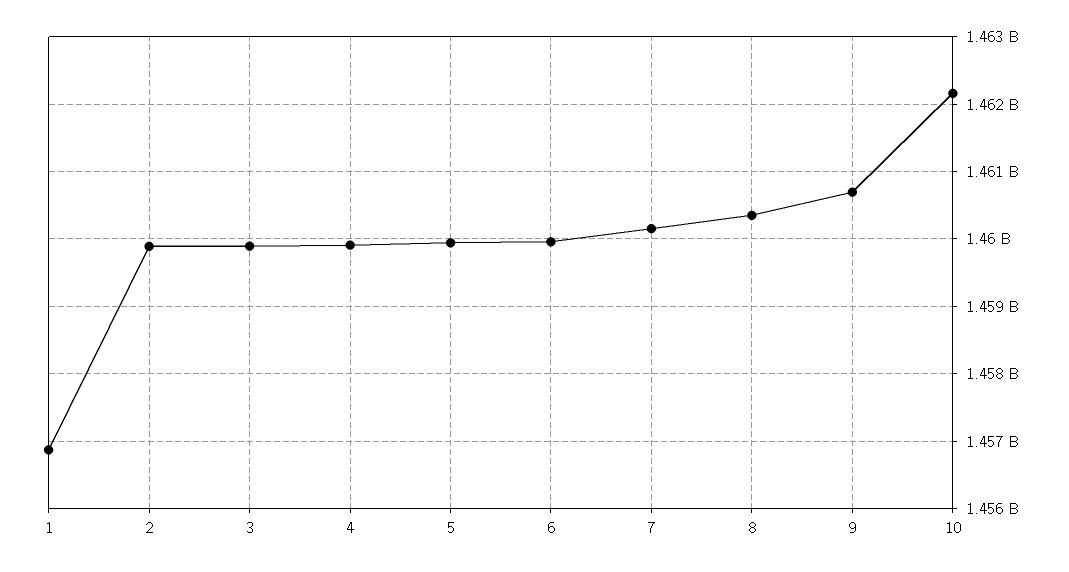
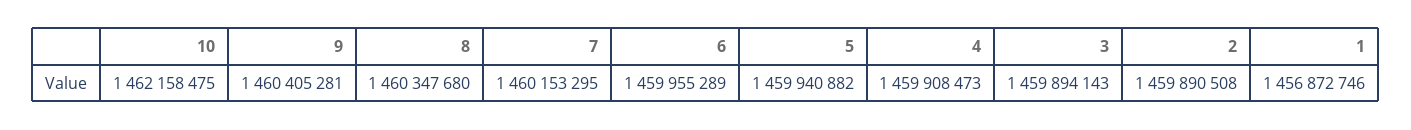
9: 1460700000 -> 1460405281

